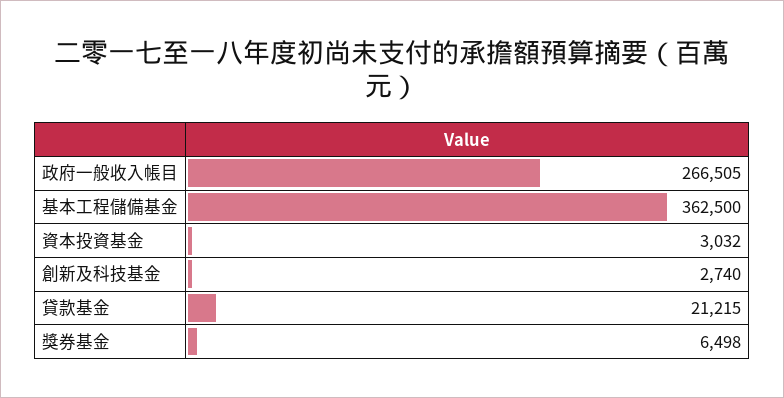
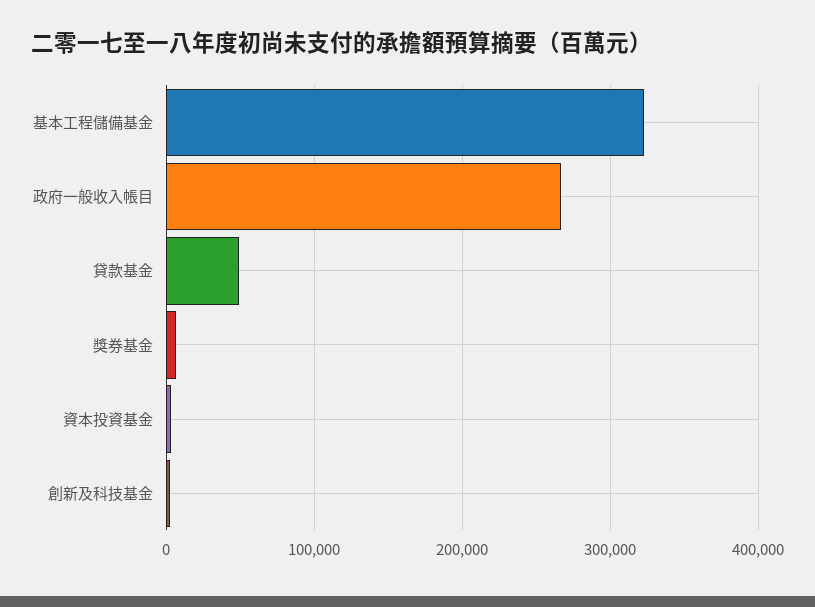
基本工程儲備基金: 362500 -> 320000
貸款基金: 21215 -> 50000

